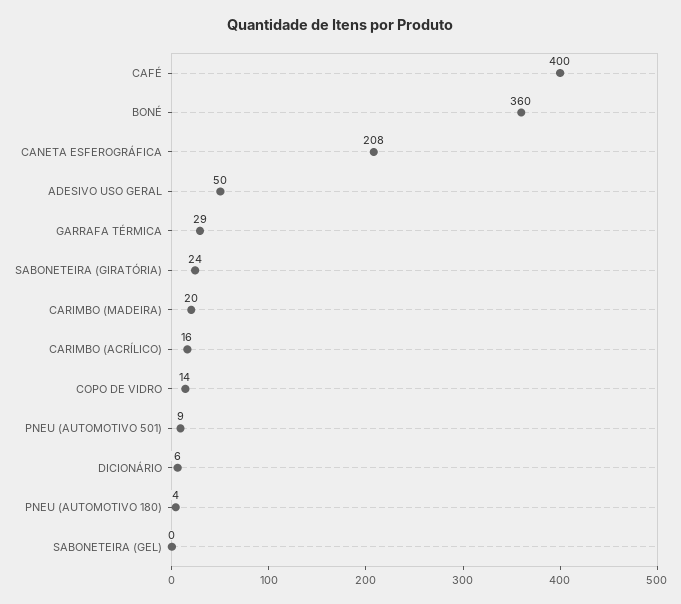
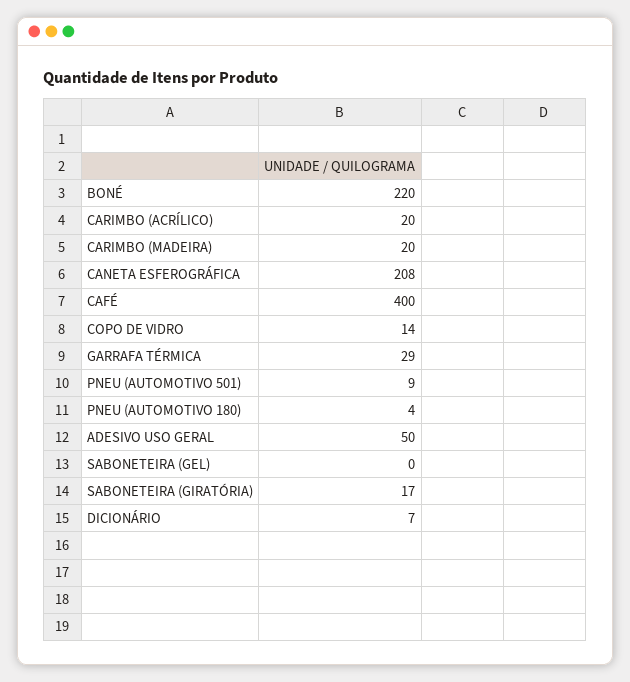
BONÉ: 360 -> 220
SABONETEIRA (GIRATÓRIA): 24 -> 17
CARIMBO (ACRÍLICO): 16 -> 20
DICIONÁRIO: 6 -> 7

